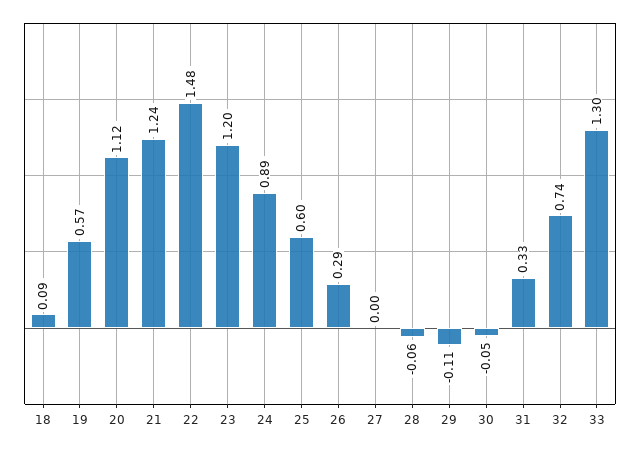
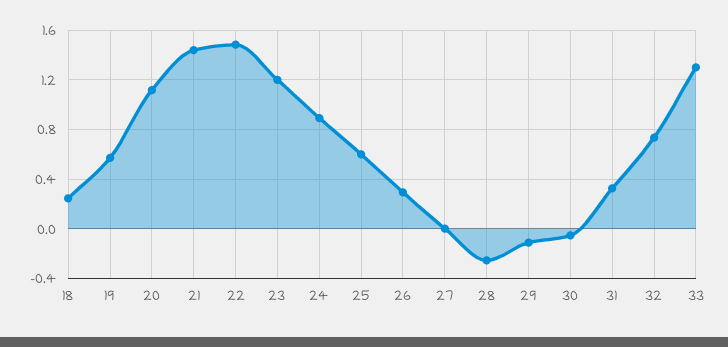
18: 0.09 -> 0.25
21: 1.24 -> 1.45
28: -0.06 -> -0.25

